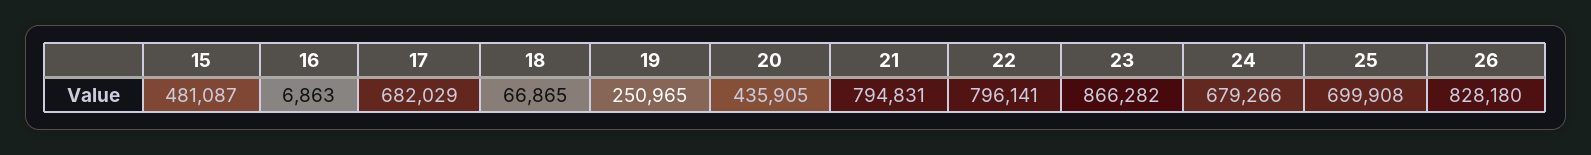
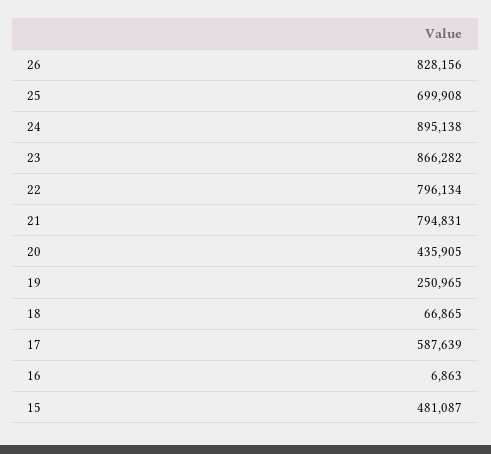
17: 682029 -> 587639
22: 796141 -> 796134
24: 679266 -> 895138
26: 828180 -> 828156

